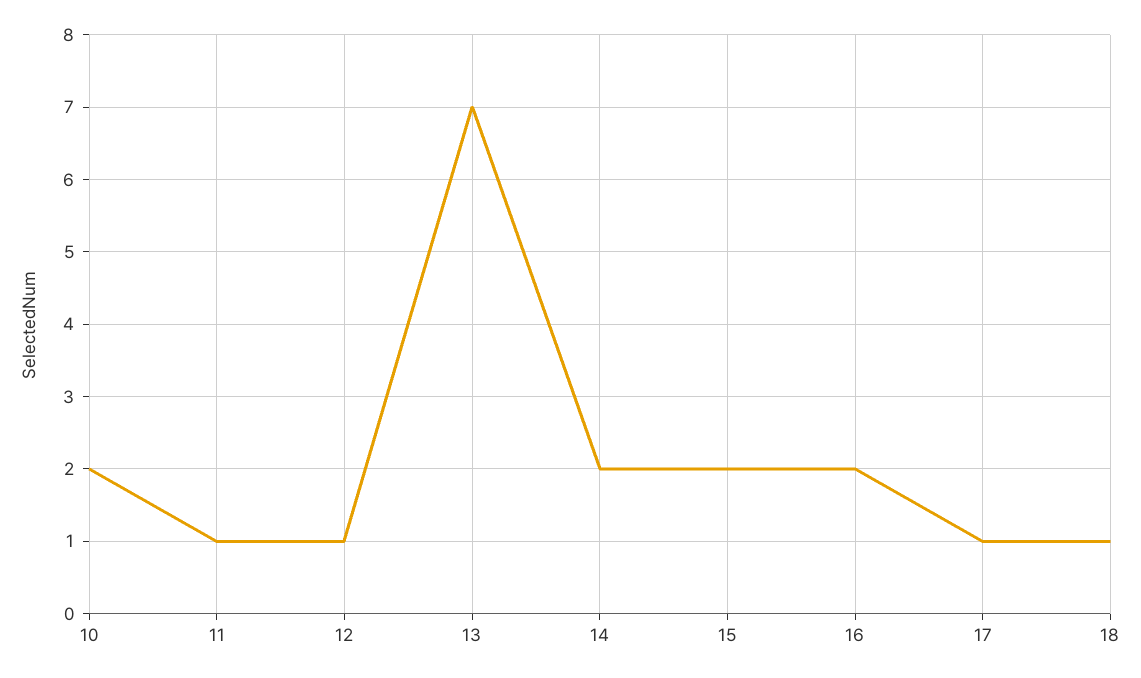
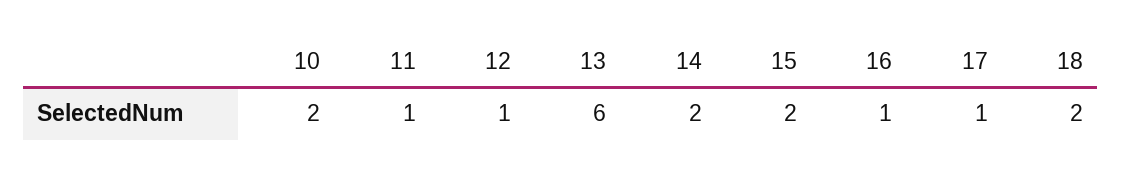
13: 7 -> 6
16: 2 -> 1
18: 1 -> 2

